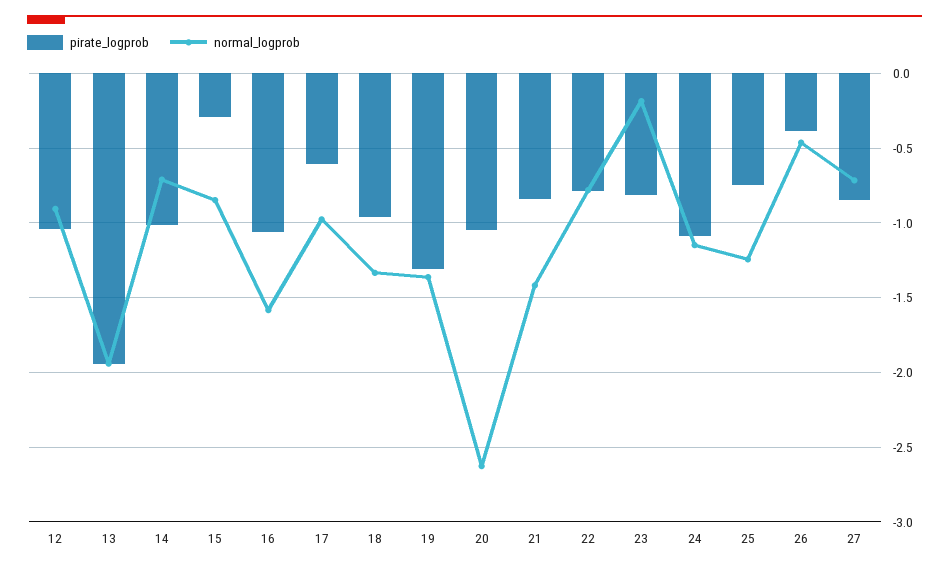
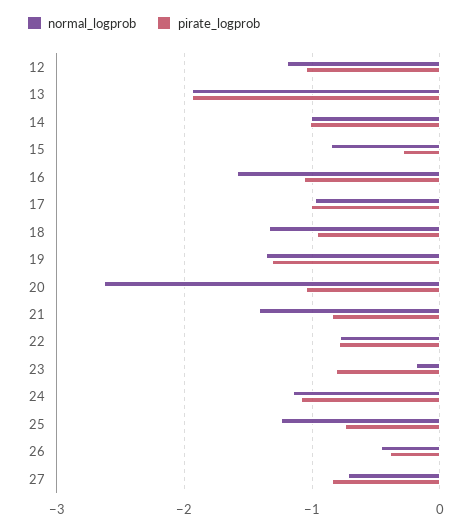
normal_logprob, 12: -0.9 -> -1.2
normal_logprob, 14: -0.7 -> -1
pirate_logprob, 17: -0.6 -> -1

